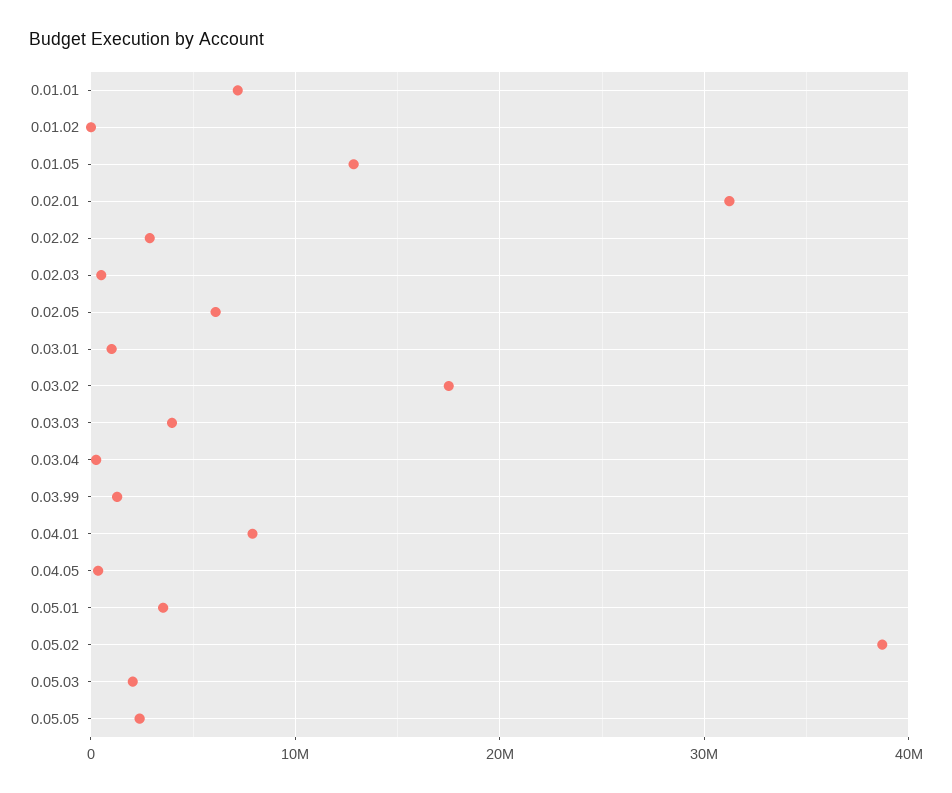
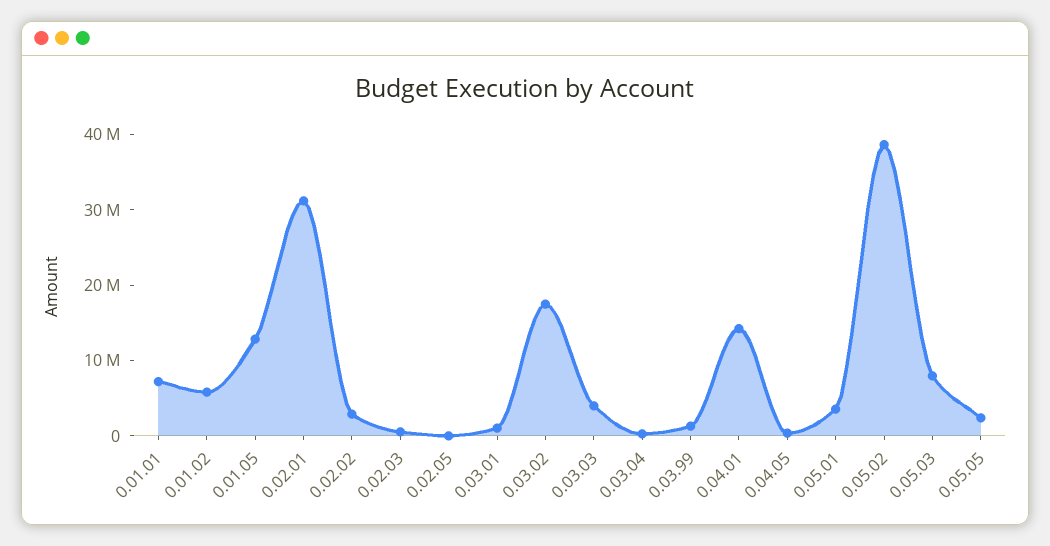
0.01.02: 0 -> 6000000
0.02.05: 6000000 -> 0
0.04.01: 8000000 -> 14000000
0.05.03: 2000000 -> 8000000

